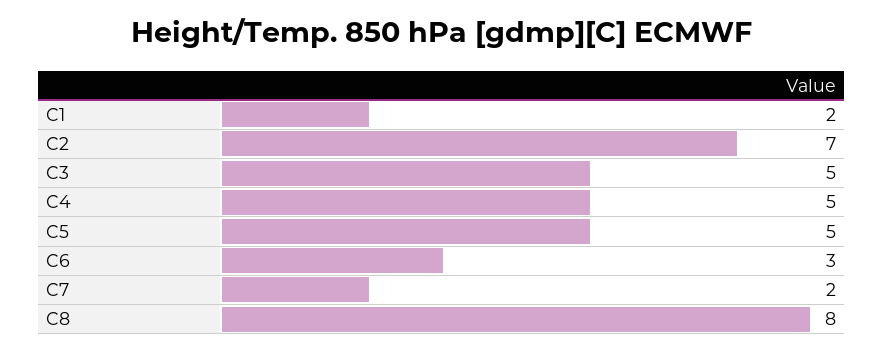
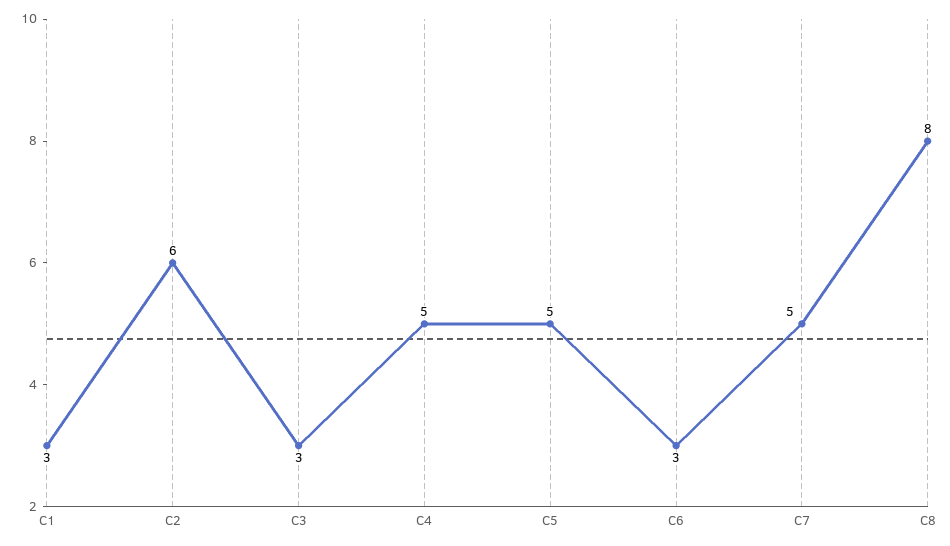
C1: 2 -> 3
C2: 7 -> 6
C3: 5 -> 3
C7: 2 -> 5

